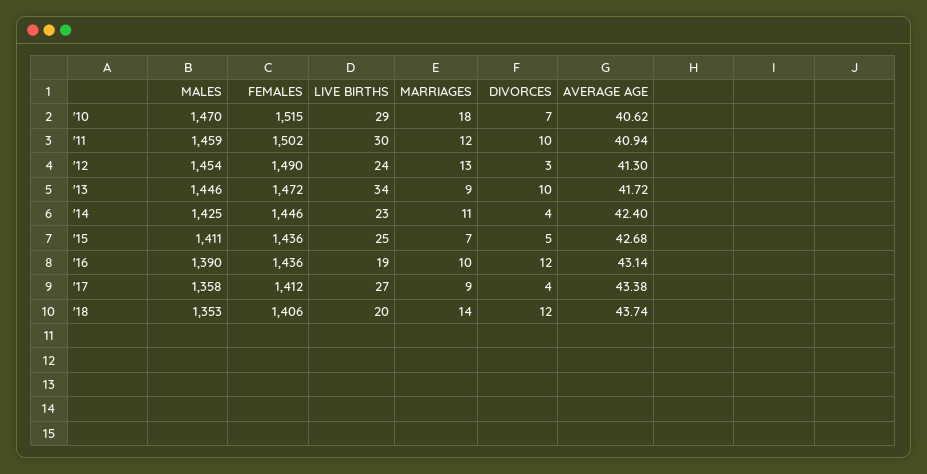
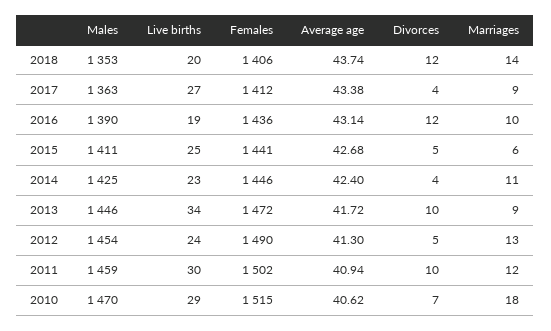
DIVORCES, '12: 3 -> 5
FEMALES, '15: 1436 -> 1441
MARRIAGES, '15: 7 -> 6
MALES, '17: 1358 -> 1363

